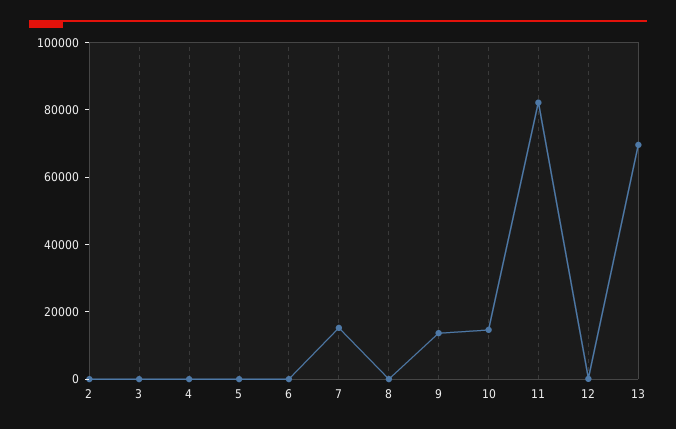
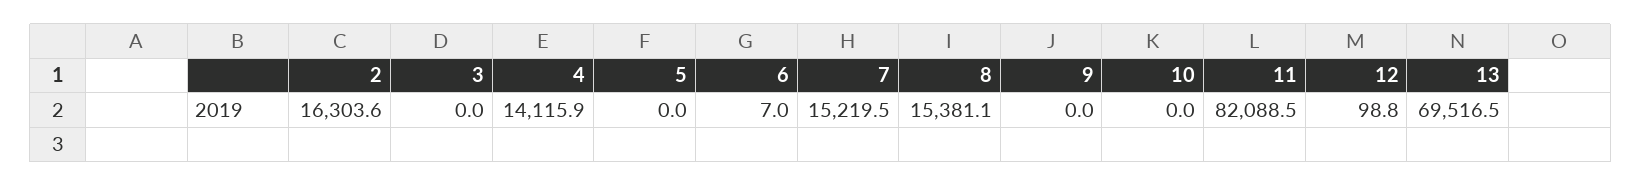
2: 0 -> 16303.6
4: 0 -> 14115.9
8: 0 -> 15381.1
9: 15000 -> 0
10: 15000 -> 0

